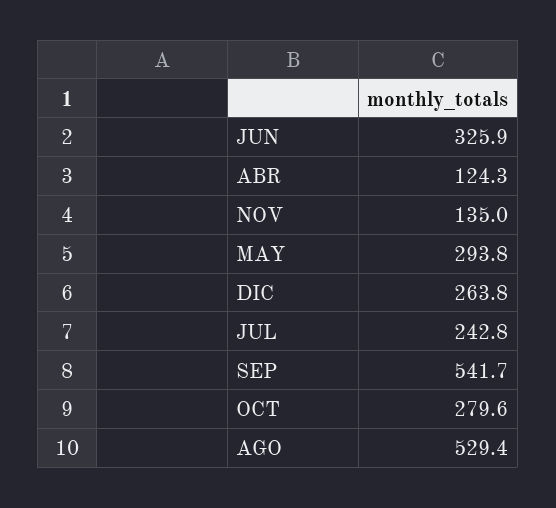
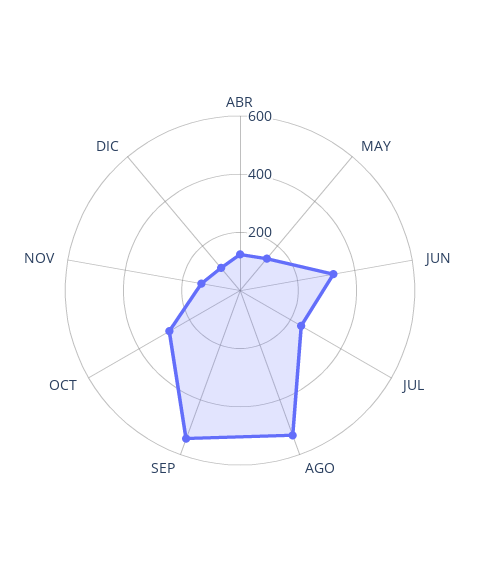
MAY: 293.8 -> 150
DIC: 263.8 -> 100

